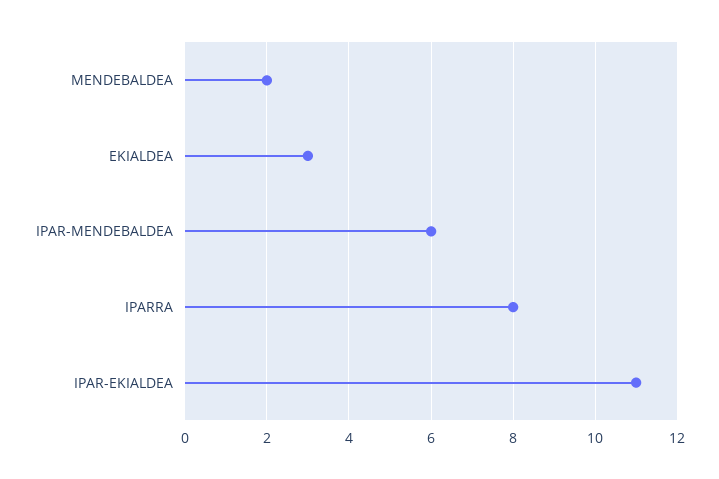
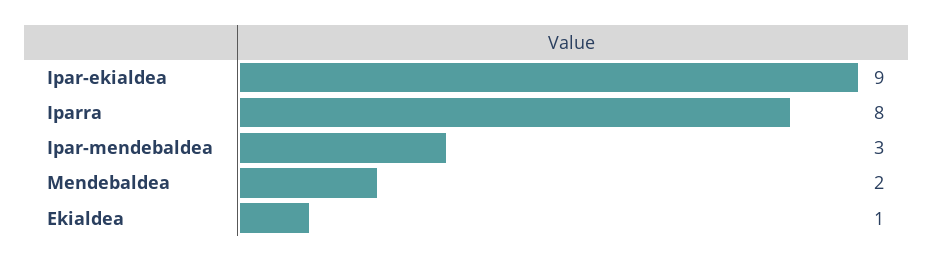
EKIALDEA: 3 -> 1
IPAR-MENDEBALDEA: 6 -> 3
IPAR-EKIALDEA: 11 -> 9

